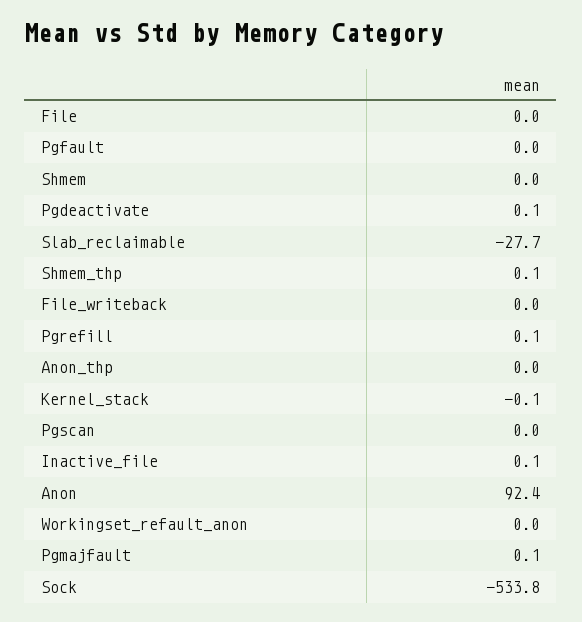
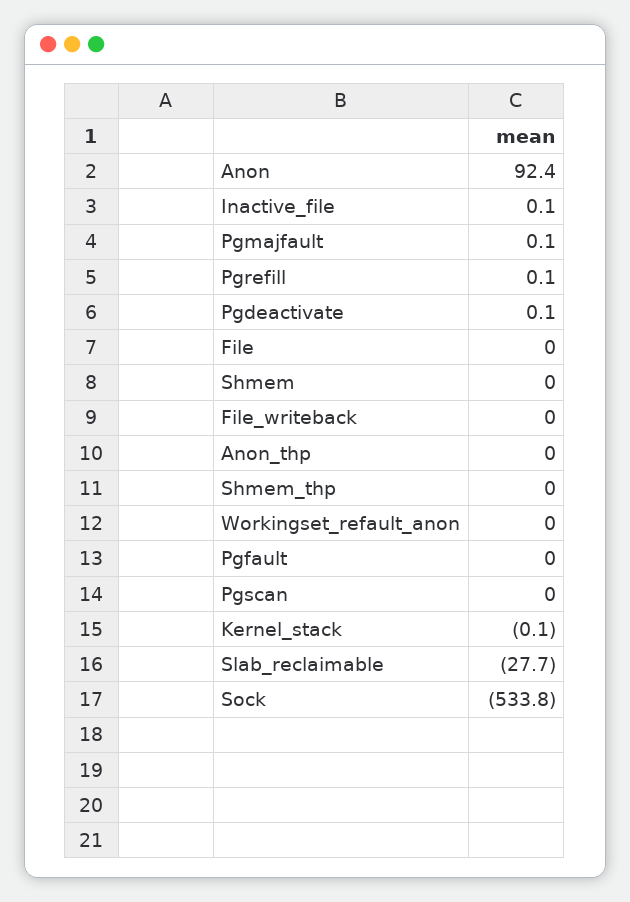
Shmem_thp: 0.1 -> 0

